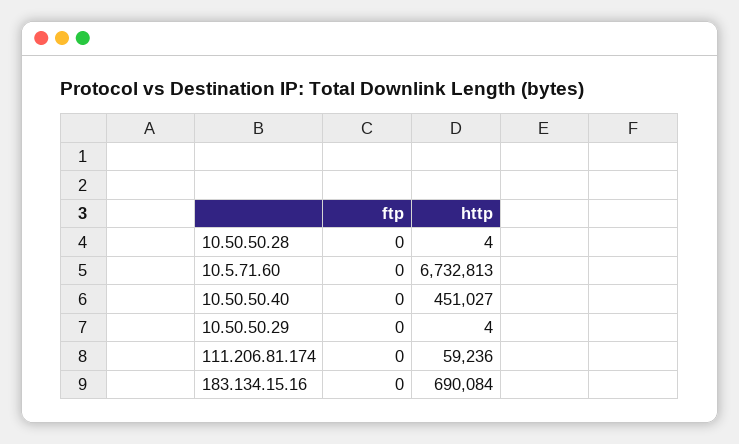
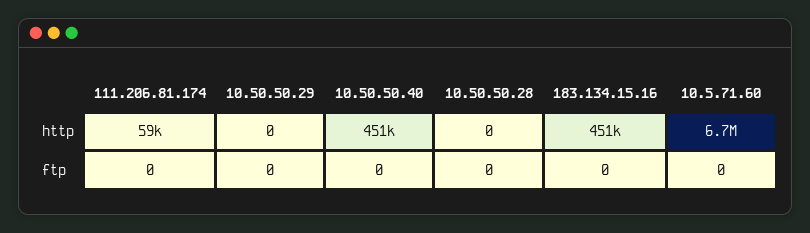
http, 10.50.50.28: 4 -> 0
http, 10.50.50.29: 4 -> 0
http, 183.134.15.16: 690084 -> 451000

